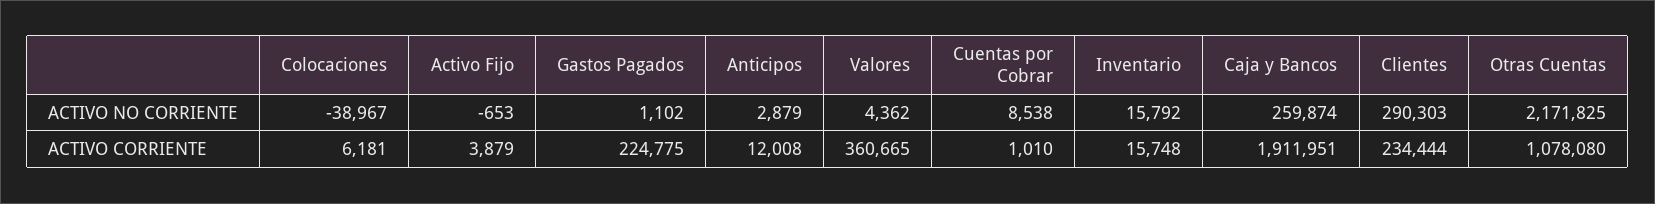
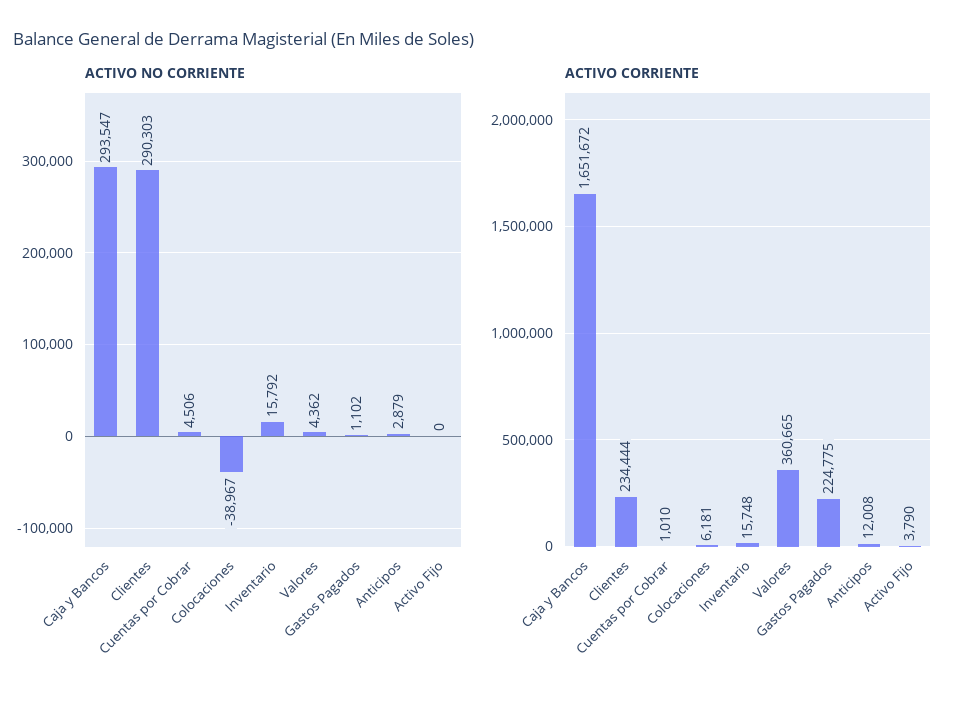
ACTIVO NO CORRIENTE, Activo Fijo: -653 -> 0
ACTIVO NO CORRIENTE, Cuentas por Cobrar: 8538 -> 4506
ACTIVO NO CORRIENTE, Caja y Bancos: 259874 -> 293547
ACTIVO NO CORRIENTE, Otras Cuentas: 2171825 -> none
ACTIVO CORRIENTE, Activo Fijo: 3879 -> 3790
ACTIVO CORRIENTE, Caja y Bancos: 1911951 -> 1651672
ACTIVO CORRIENTE, Otras Cuentas: 1078080 -> none

